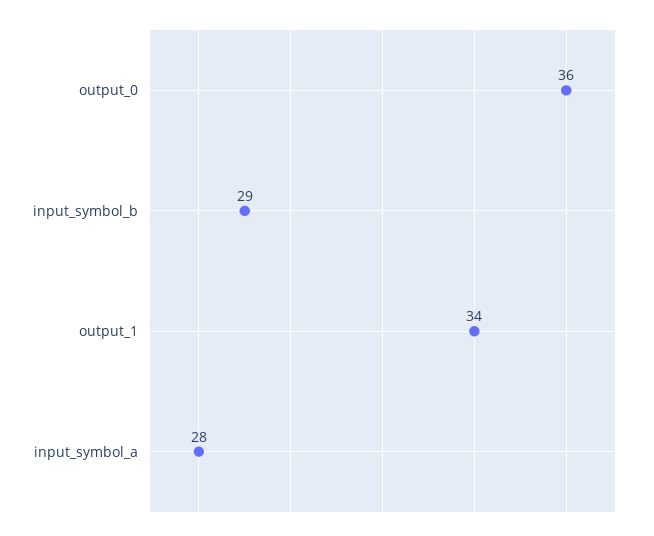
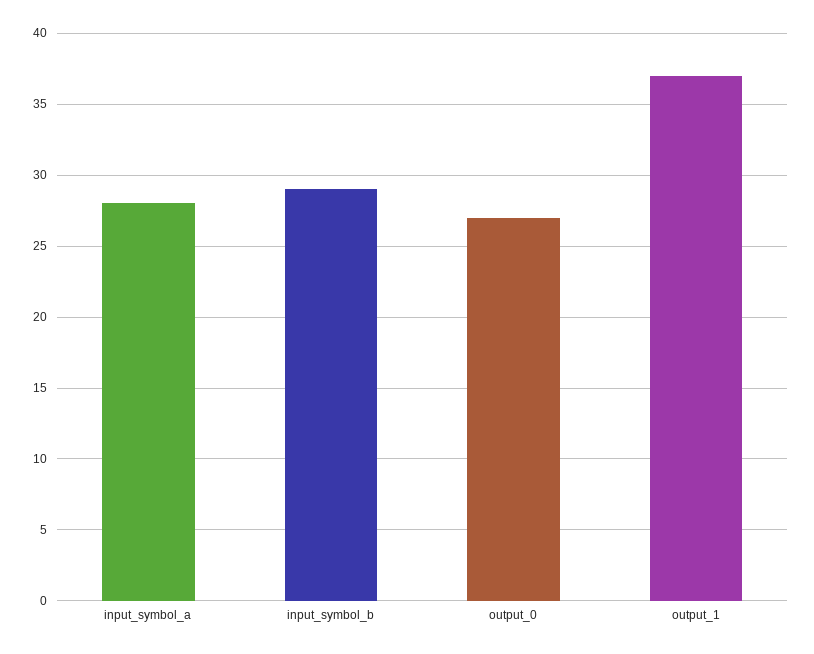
output_0: 36 -> 27
output_1: 34 -> 37

